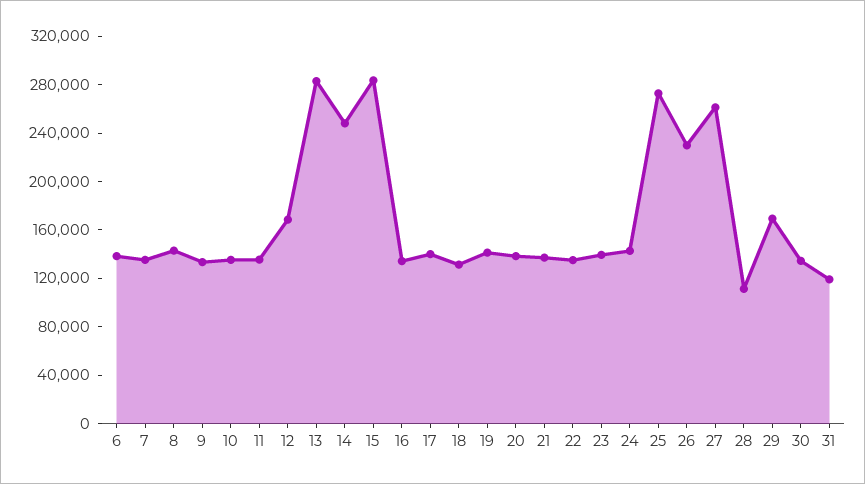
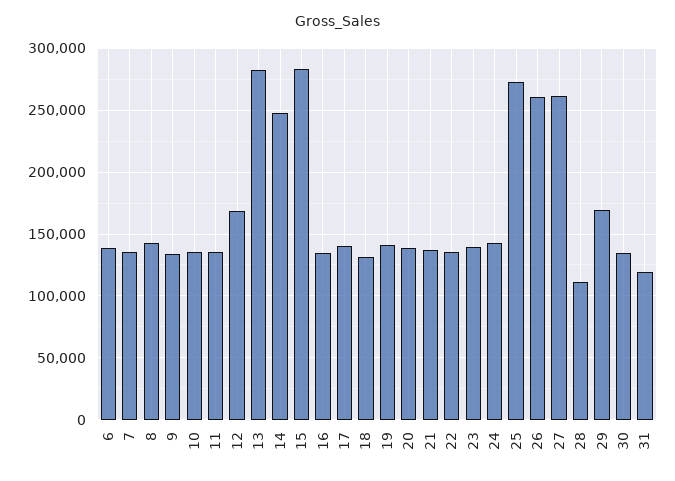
26: 230000 -> 260000

